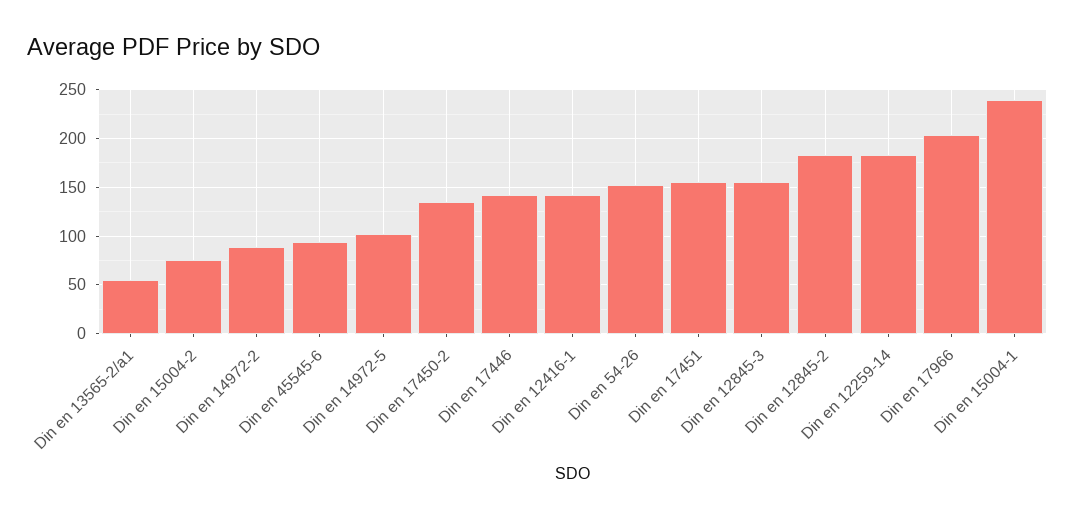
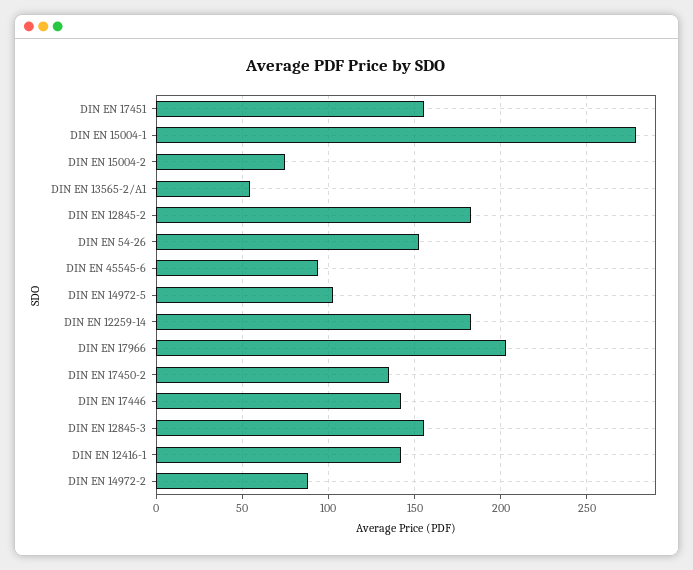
Din en 15004-1: 240 -> 280

